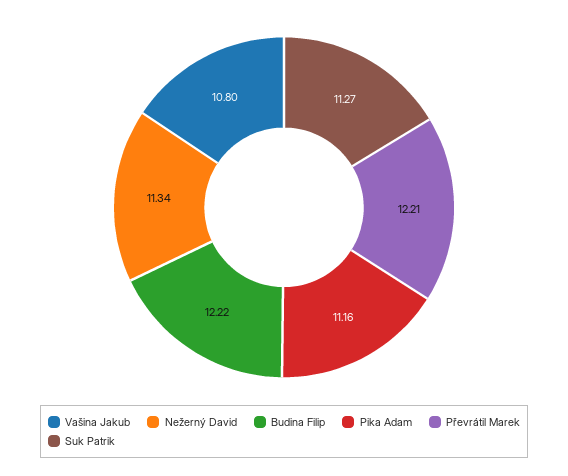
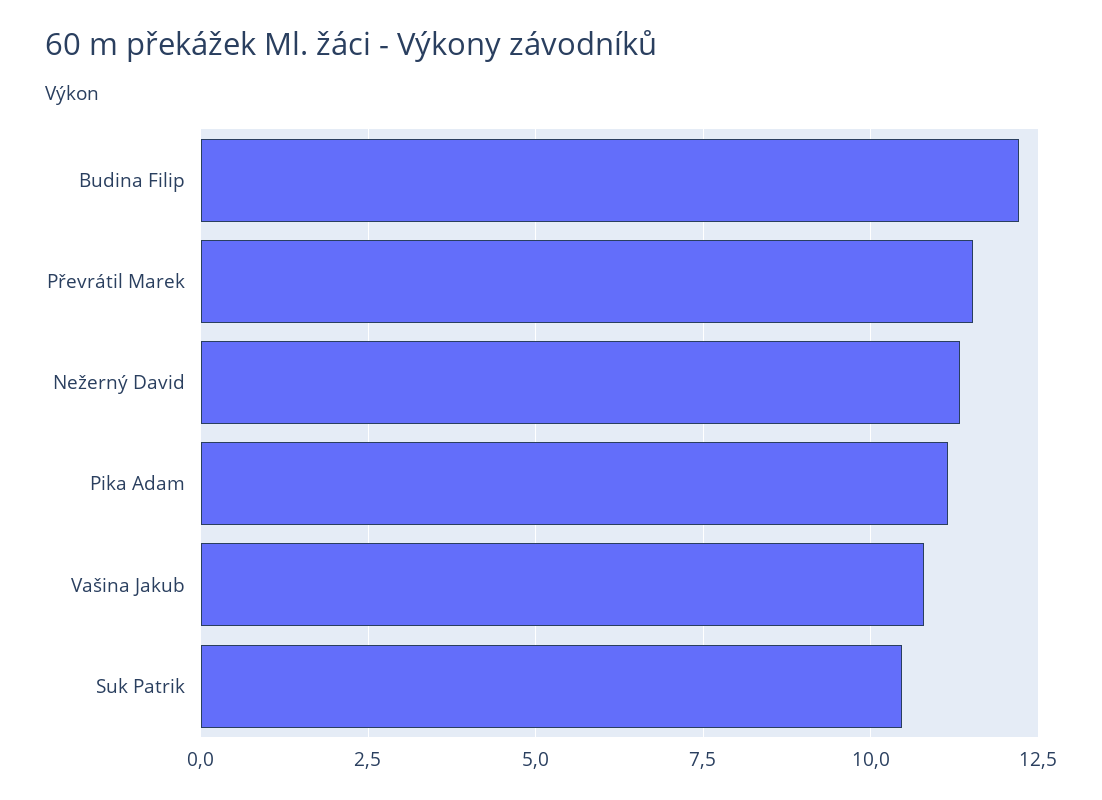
Převrátil Marek: 12.21 -> 11.5
Suk Patrik: 11.27 -> 10.5

